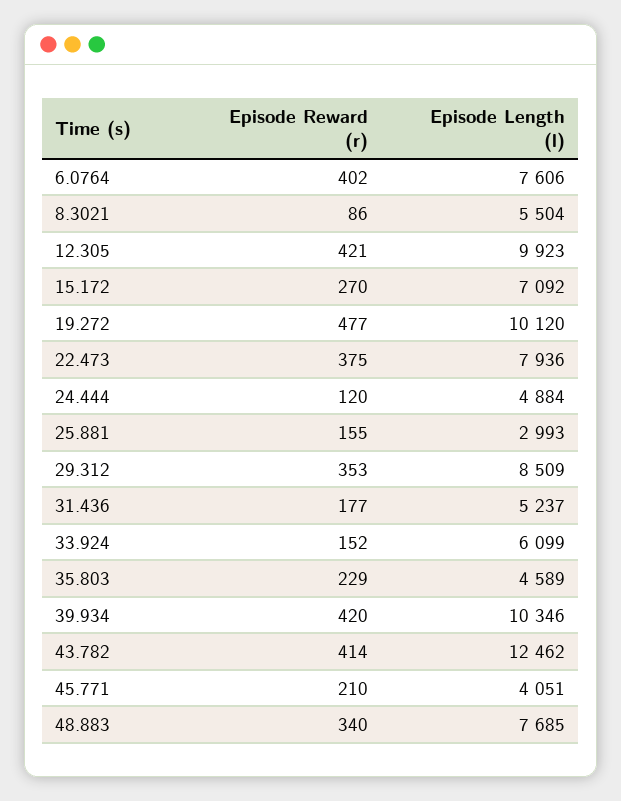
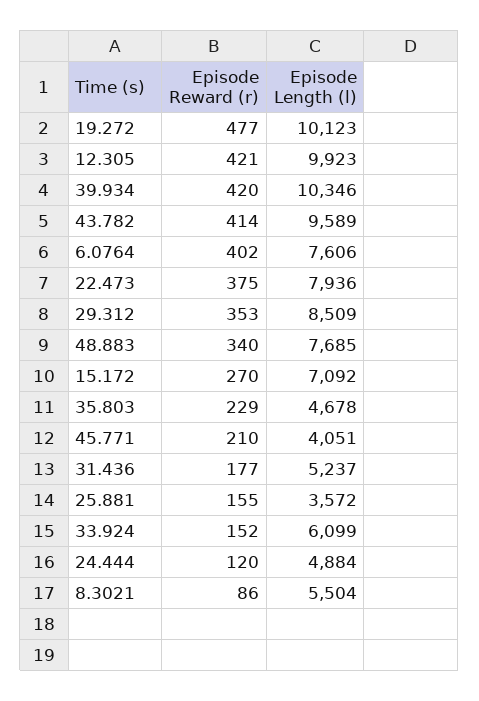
Episode Length (l), 19.272: 10120 -> 10123
Episode Length (l), 25.881: 2993 -> 3572
Episode Length (l), 35.803: 4589 -> 4678
Episode Length (l), 43.782: 12462 -> 9589

